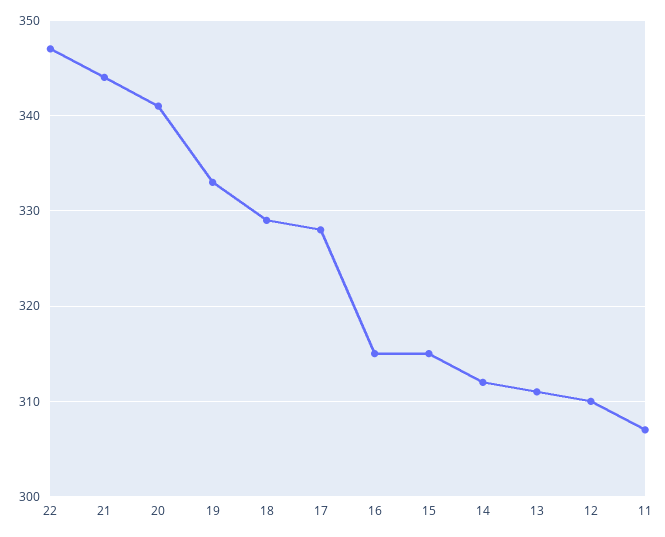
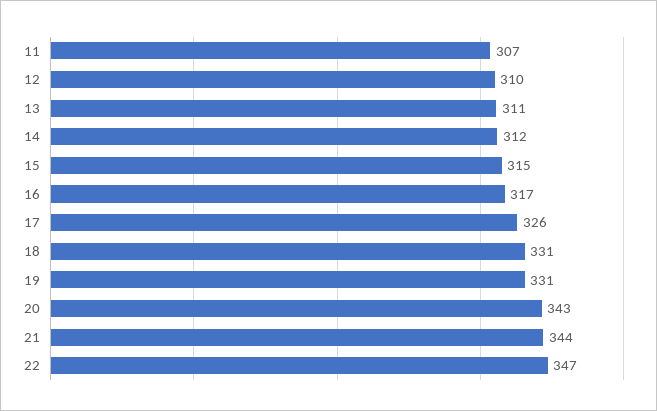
20: 341 -> 343
19: 333 -> 331
18: 329 -> 331
17: 328 -> 326
16: 315 -> 317

